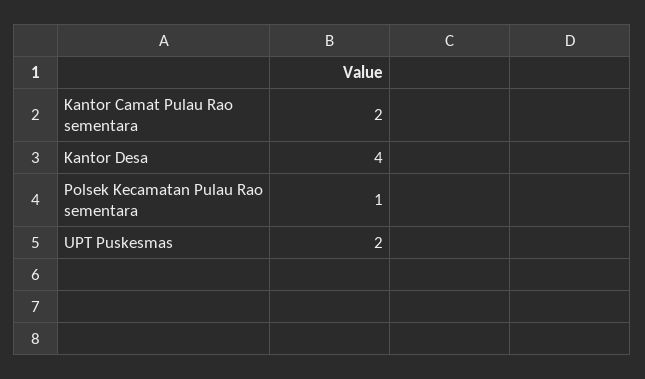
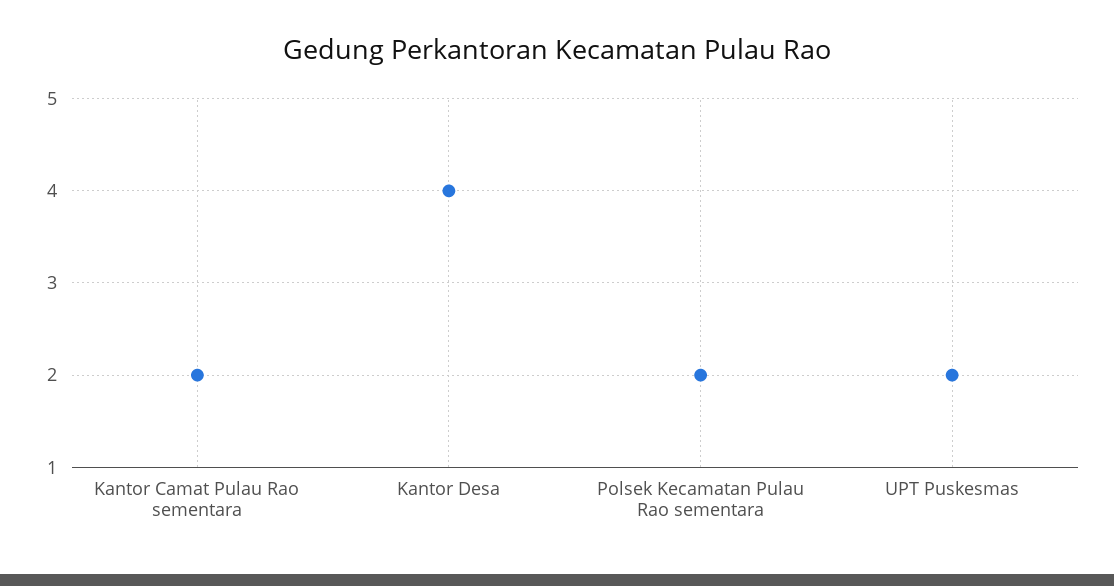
Polsek Kecamatan Pulau Rao sementara: 1 -> 2

